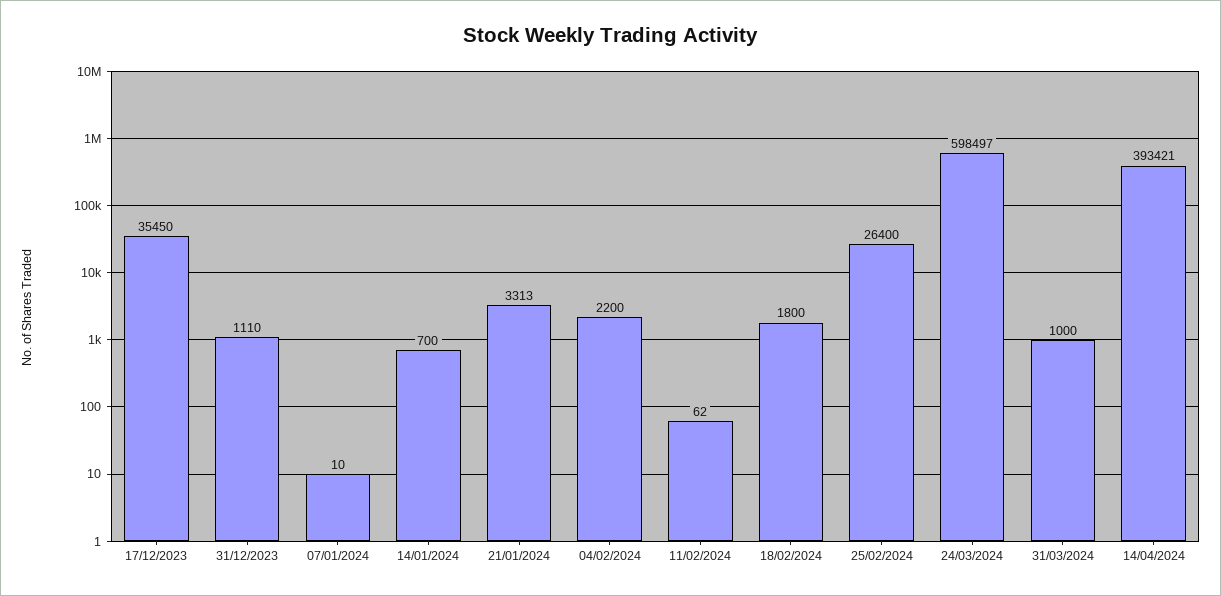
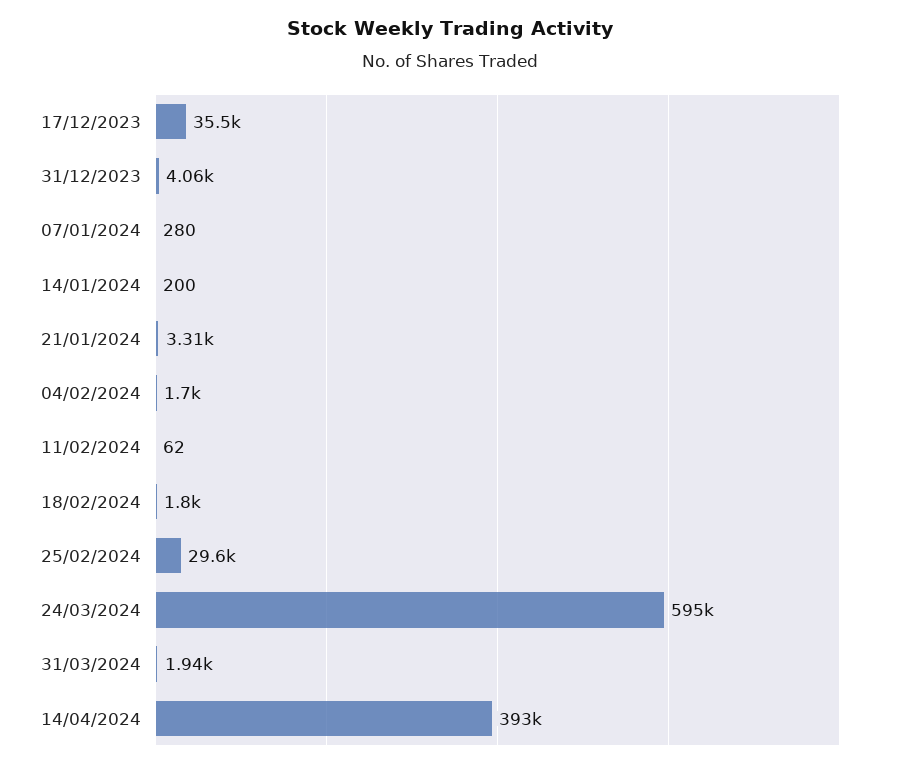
31/12/2023: 1110 -> 4060
07/01/2024: 10 -> 280
14/01/2024: 700 -> 200
04/02/2024: 2200 -> 1700
25/02/2024: 26400 -> 29600
24/03/2024: 598497 -> 595000
31/03/2024: 1000 -> 1940

